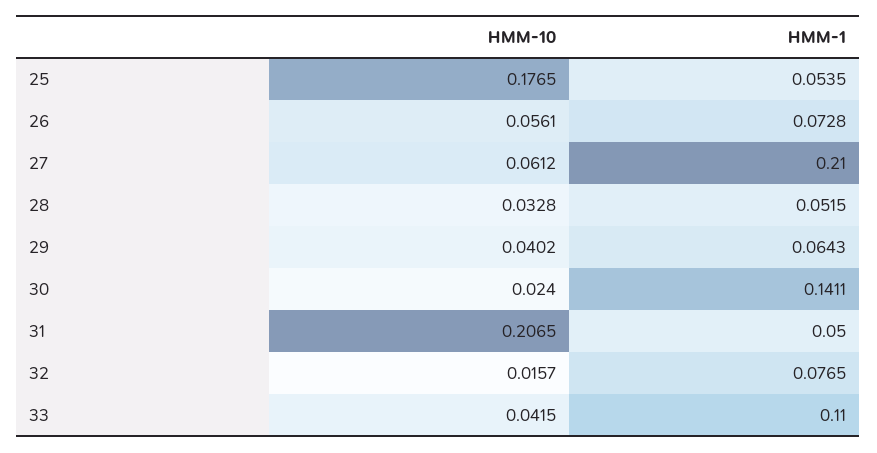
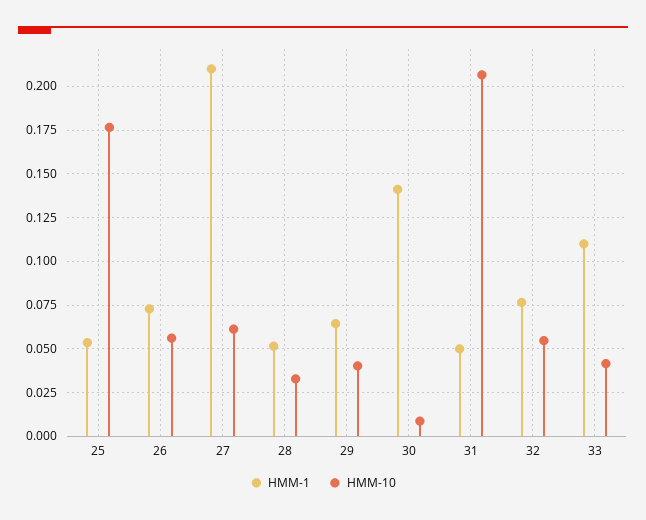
HMM-10, 30: 0.024 -> 0.01
HMM-10, 32: 0.0157 -> 0.055

